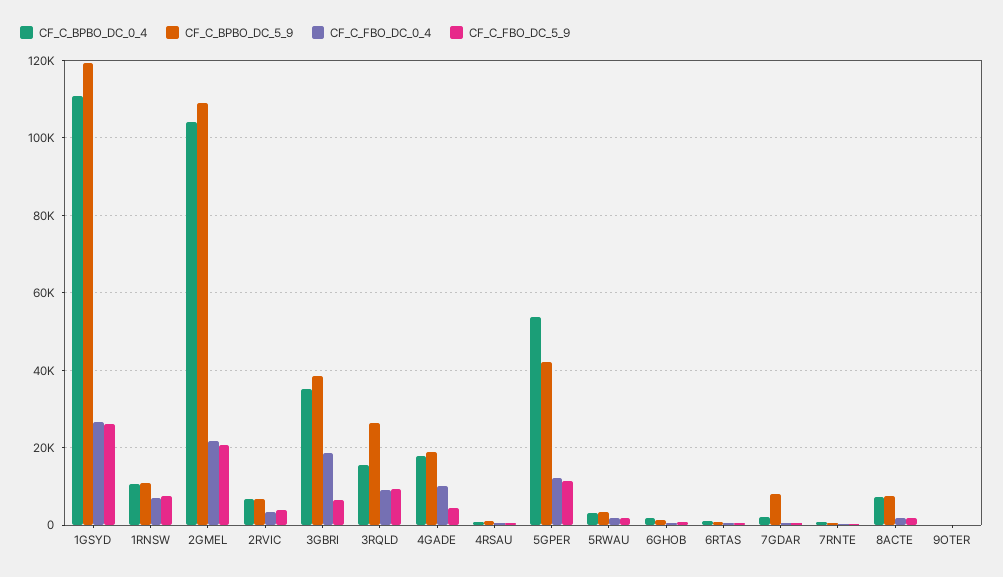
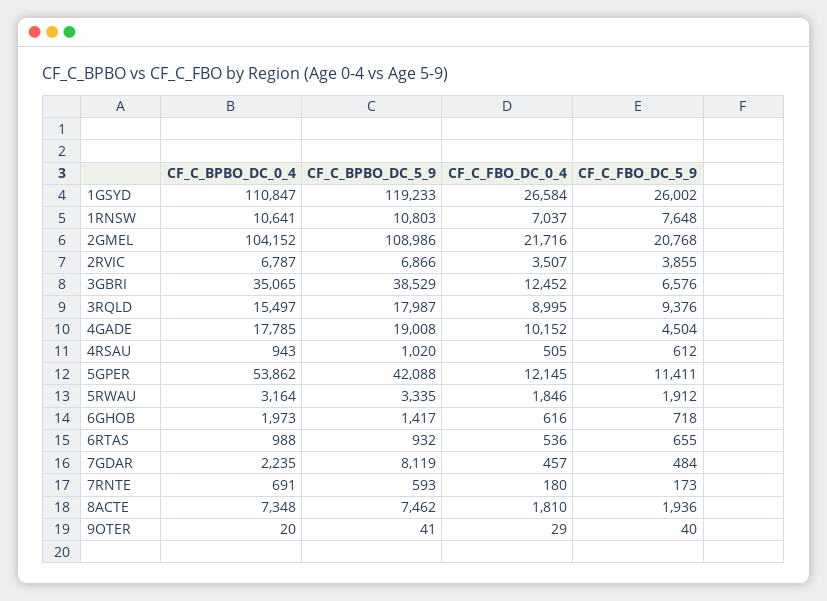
CF_C_FBO_DC_0_4, 3GBRI: 18000 -> 12452
CF_C_BPBO_DC_5_9, 3RQLD: 26000 -> 17987

